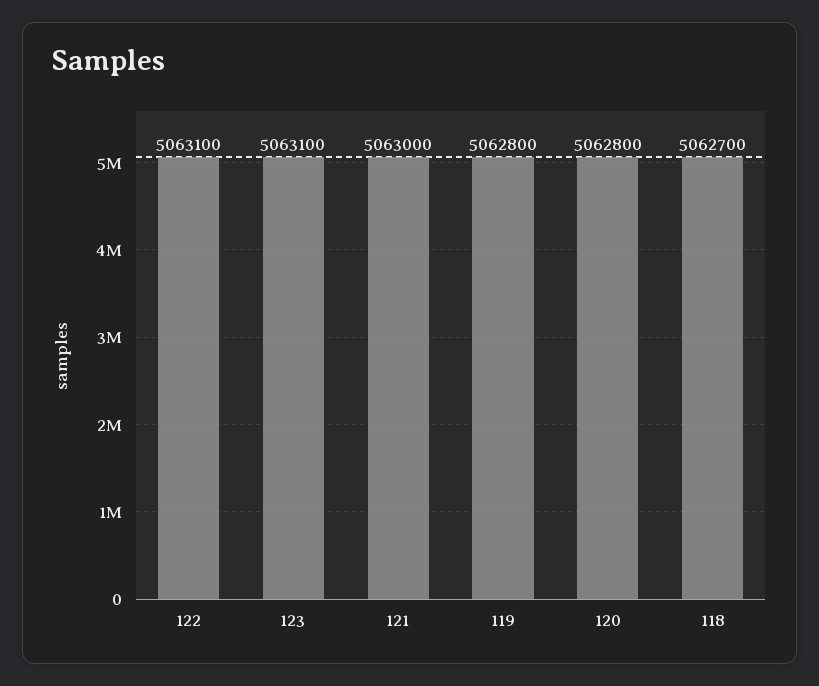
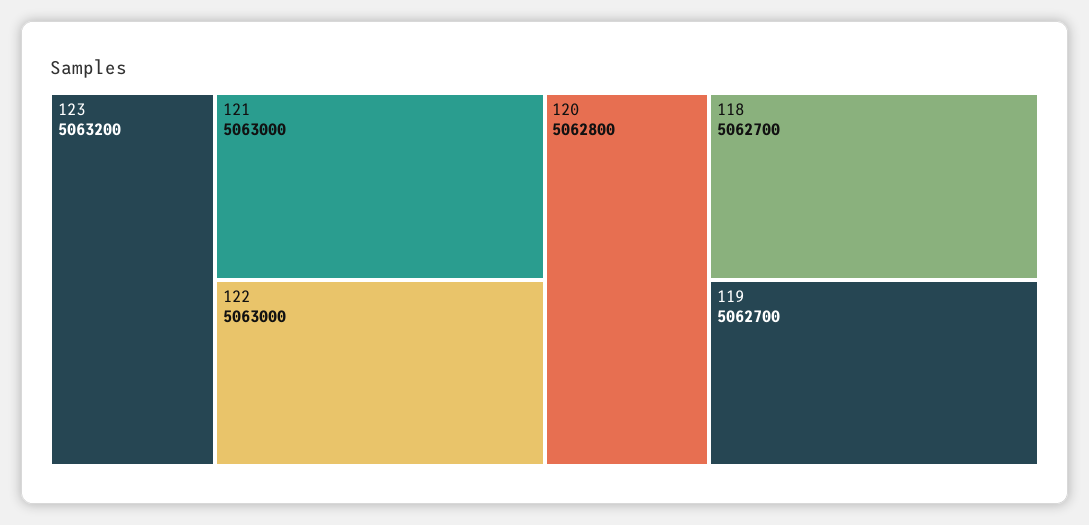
122: 5063100 -> 5063000
123: 5063100 -> 5063200
119: 5062800 -> 5062700

